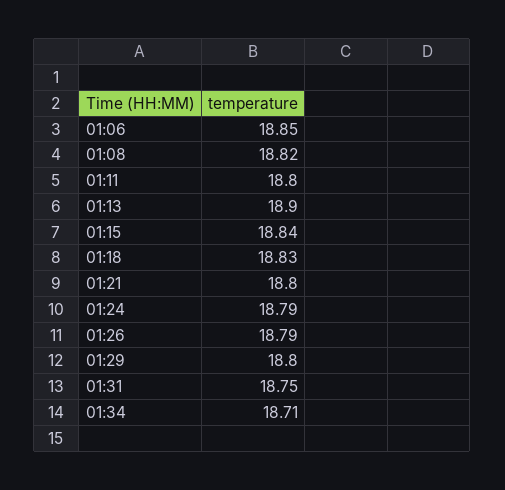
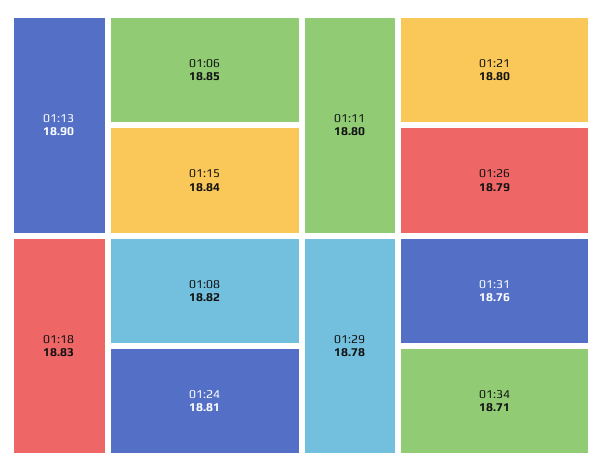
01:24: 18.79 -> 18.81
01:29: 18.8 -> 18.78
01:31: 18.75 -> 18.76

